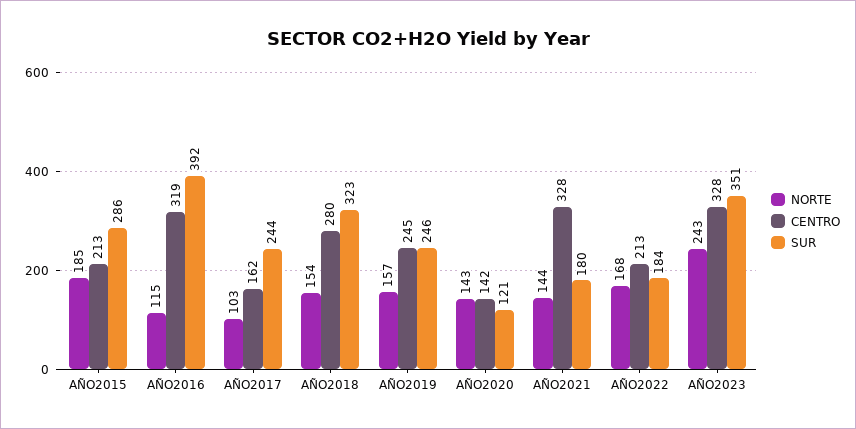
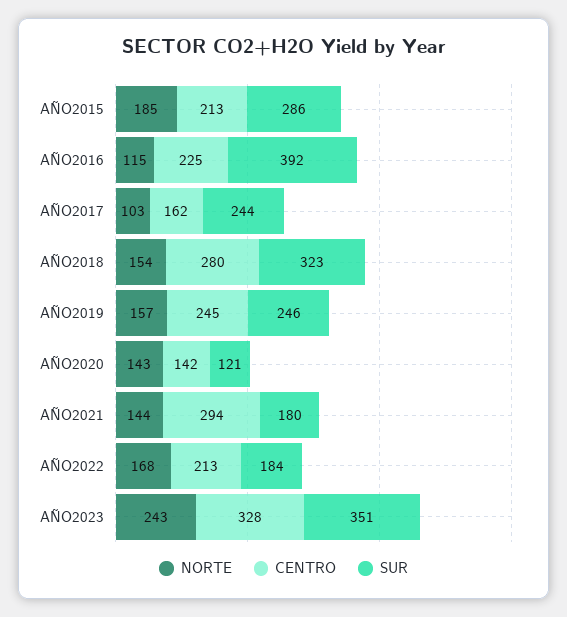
CENTRO, AÑO2016: 319 -> 225
CENTRO, AÑO2021: 328 -> 294

